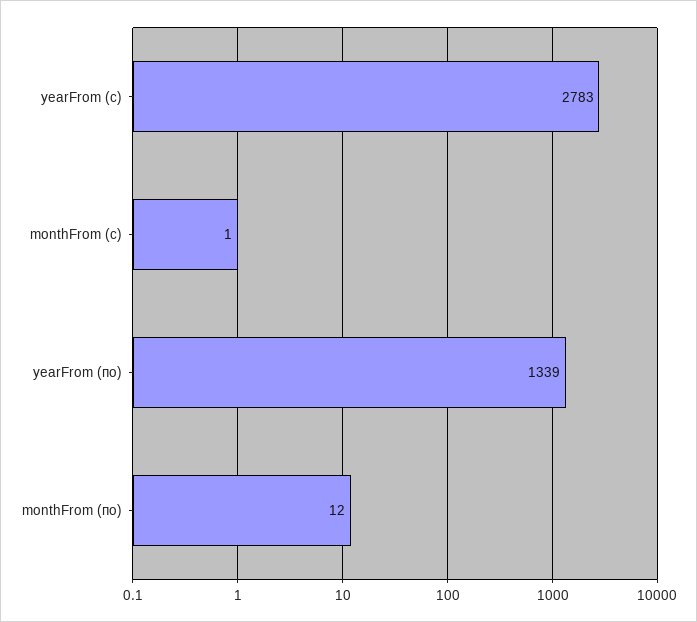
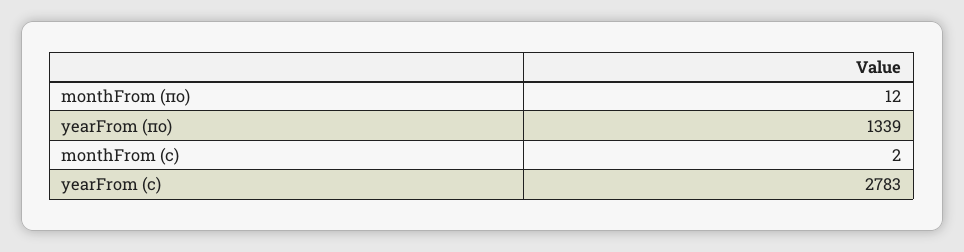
monthFrom (с): 1 -> 2

